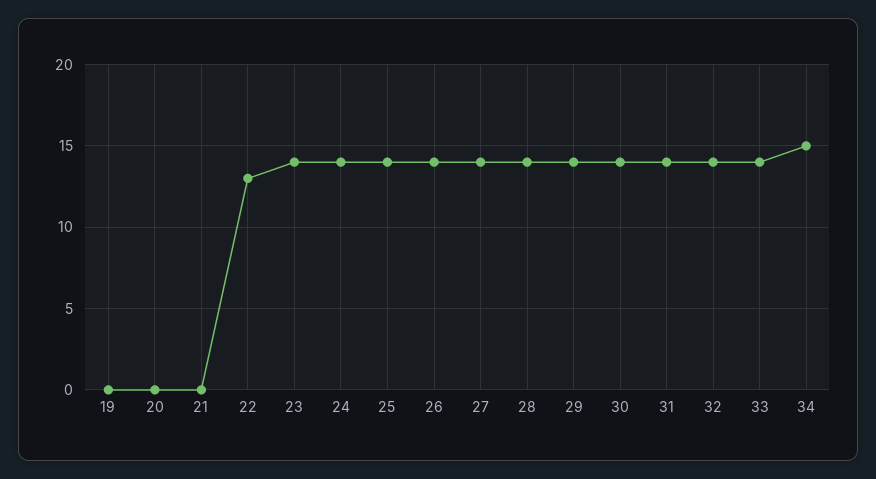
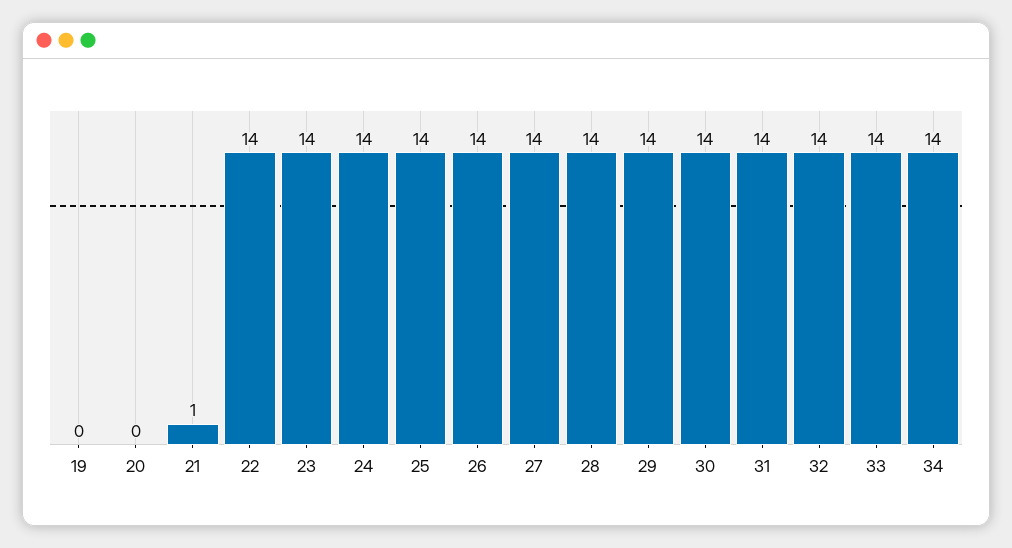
21: 0 -> 1
22: 13 -> 14
34: 15 -> 14

